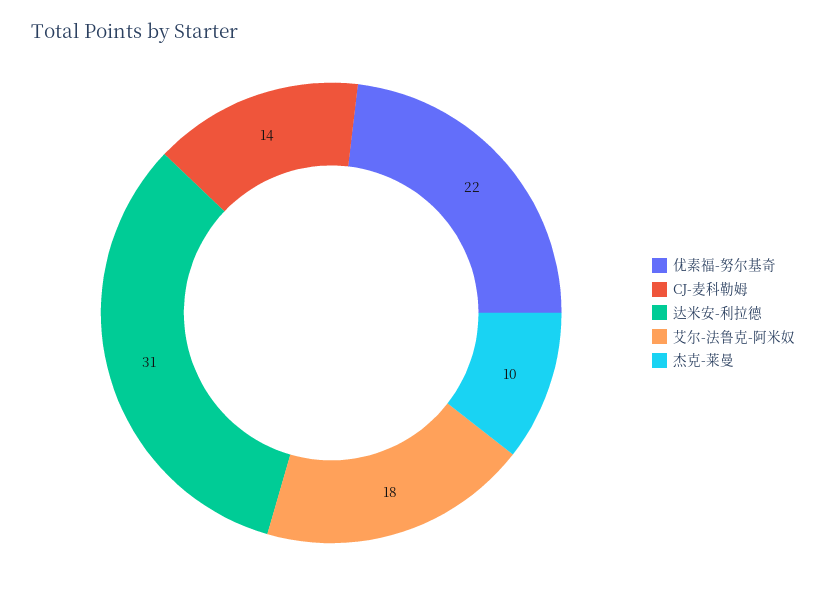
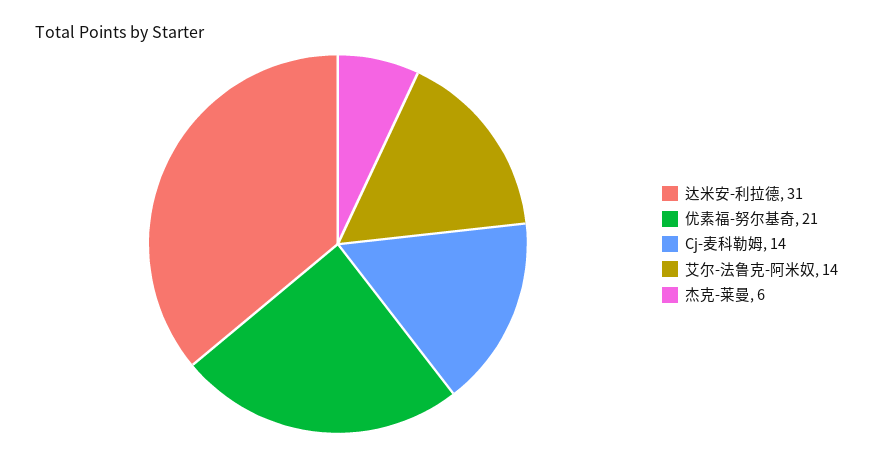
优素福-努尔基奇: 22 -> 21
艾尔-法鲁克-阿米奴: 18 -> 14
杰克-莱曼: 10 -> 6

